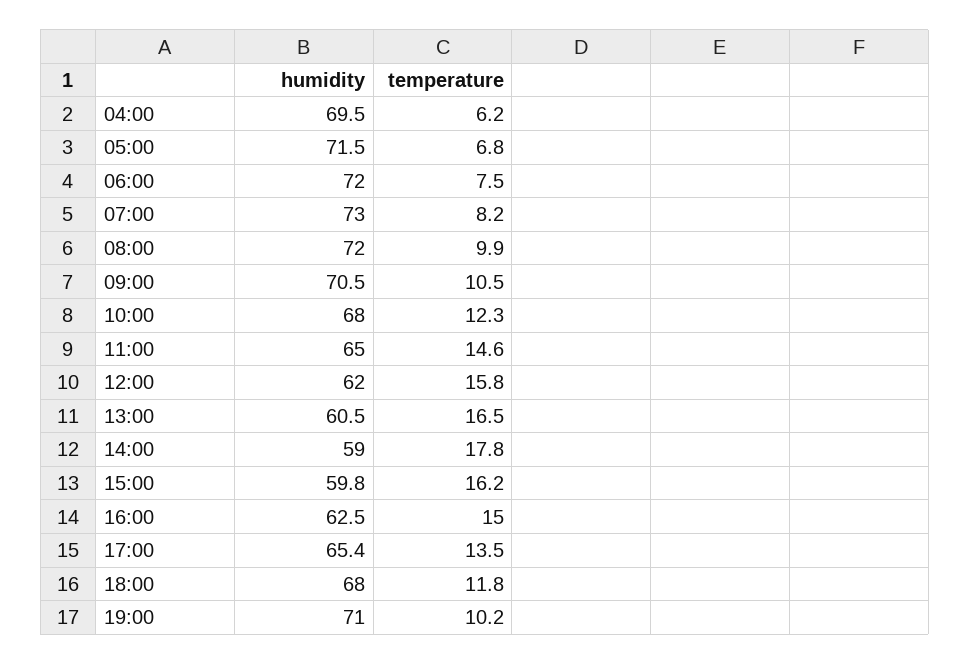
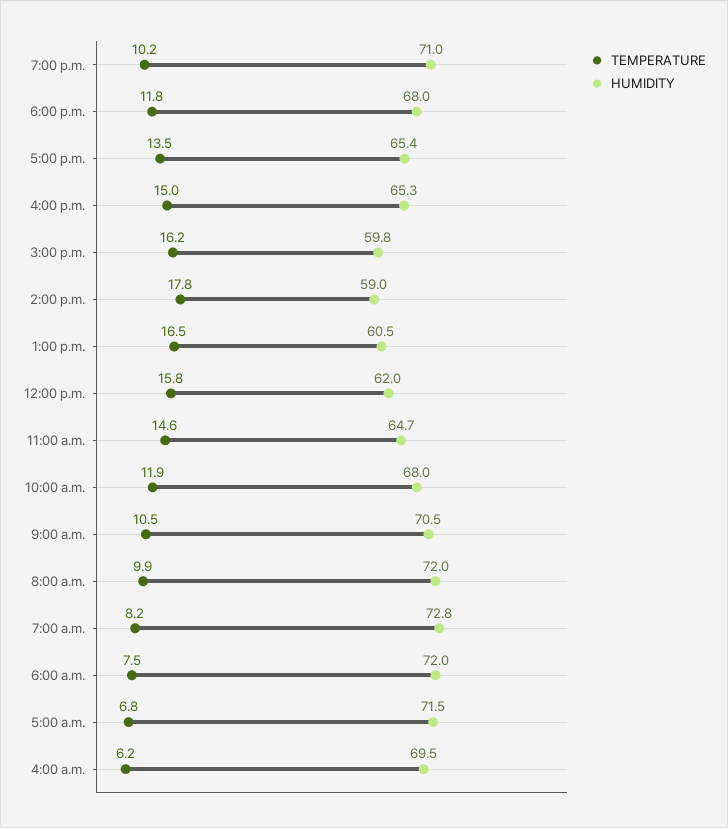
humidity, 07:00: 73 -> 72.8
temperature, 10:00: 12.3 -> 11.9
humidity, 11:00: 65 -> 64.7
humidity, 16:00: 62.5 -> 65.3

